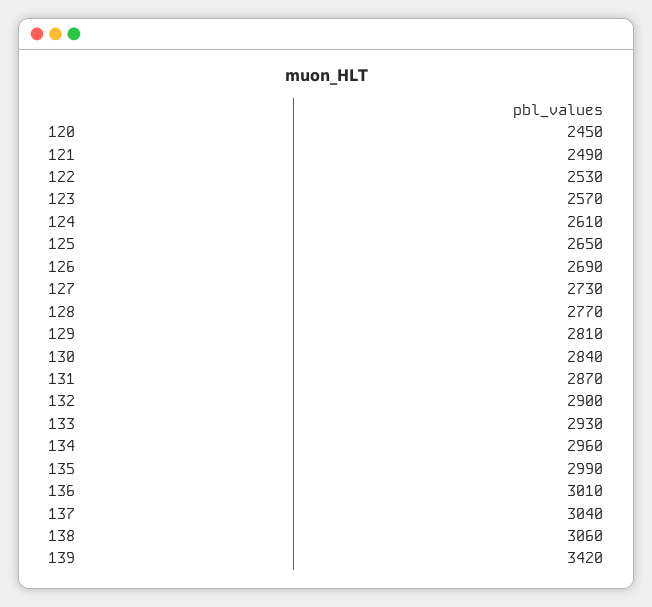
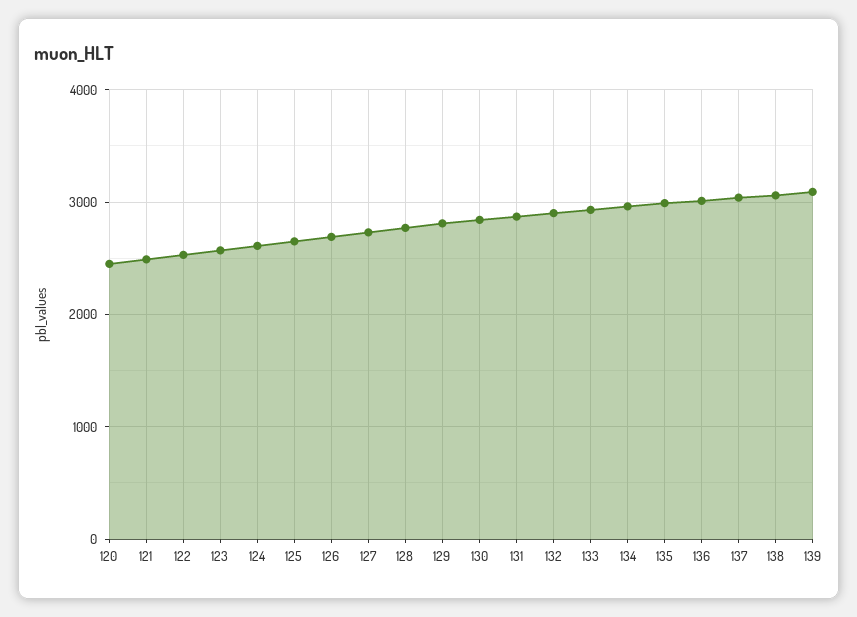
139: 3420 -> 3100

